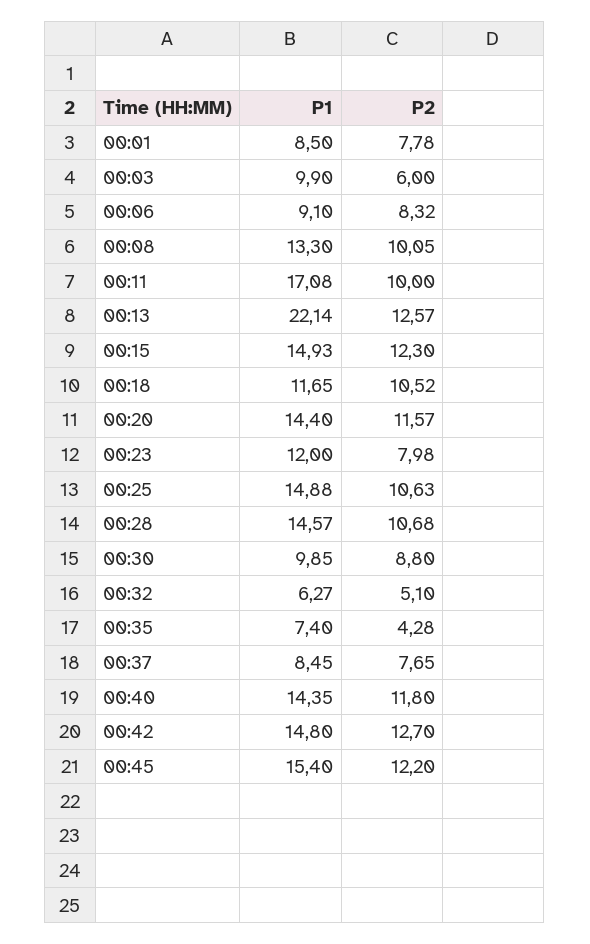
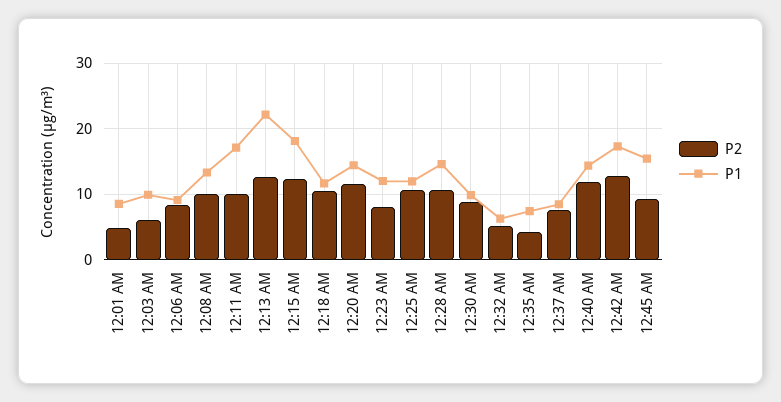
P2, 00:01: 7.78 -> 5
P1, 00:15: 14.93 -> 18
P1, 00:25: 14.88 -> 12
P1, 00:42: 14.8 -> 17
P2, 00:45: 12.2 -> 9

